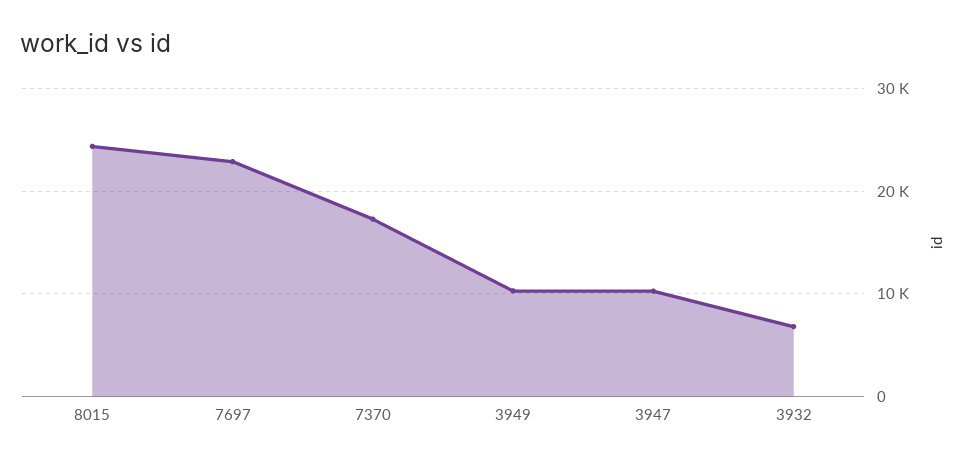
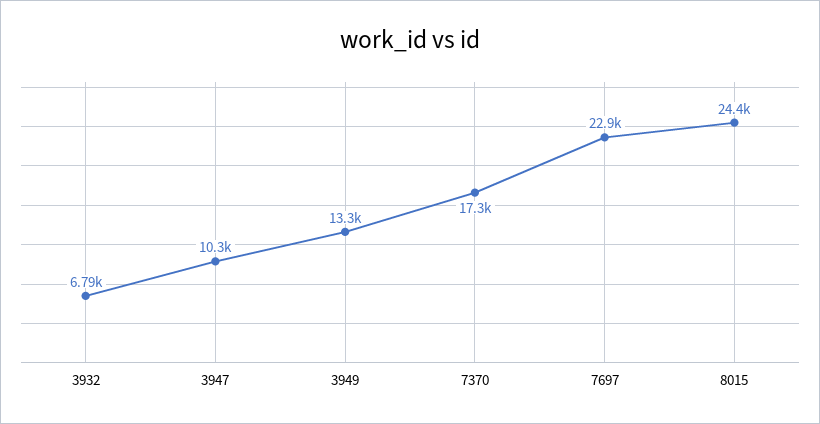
3949: 10000 -> 13300

